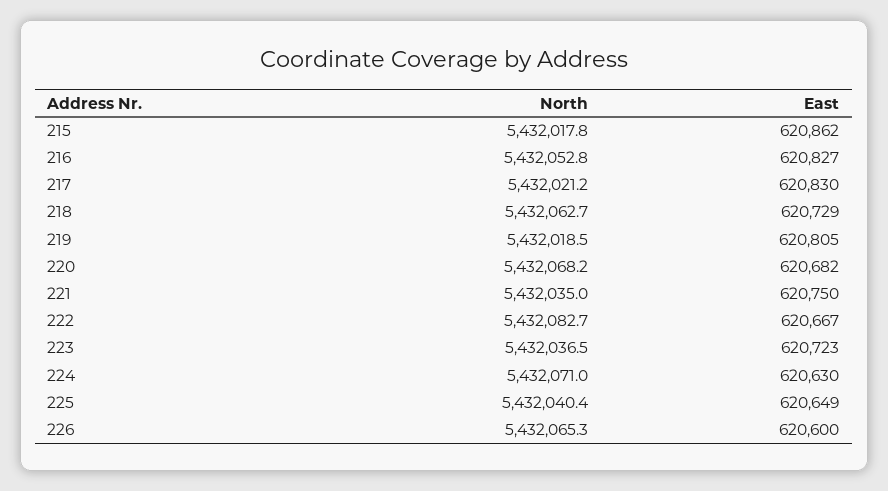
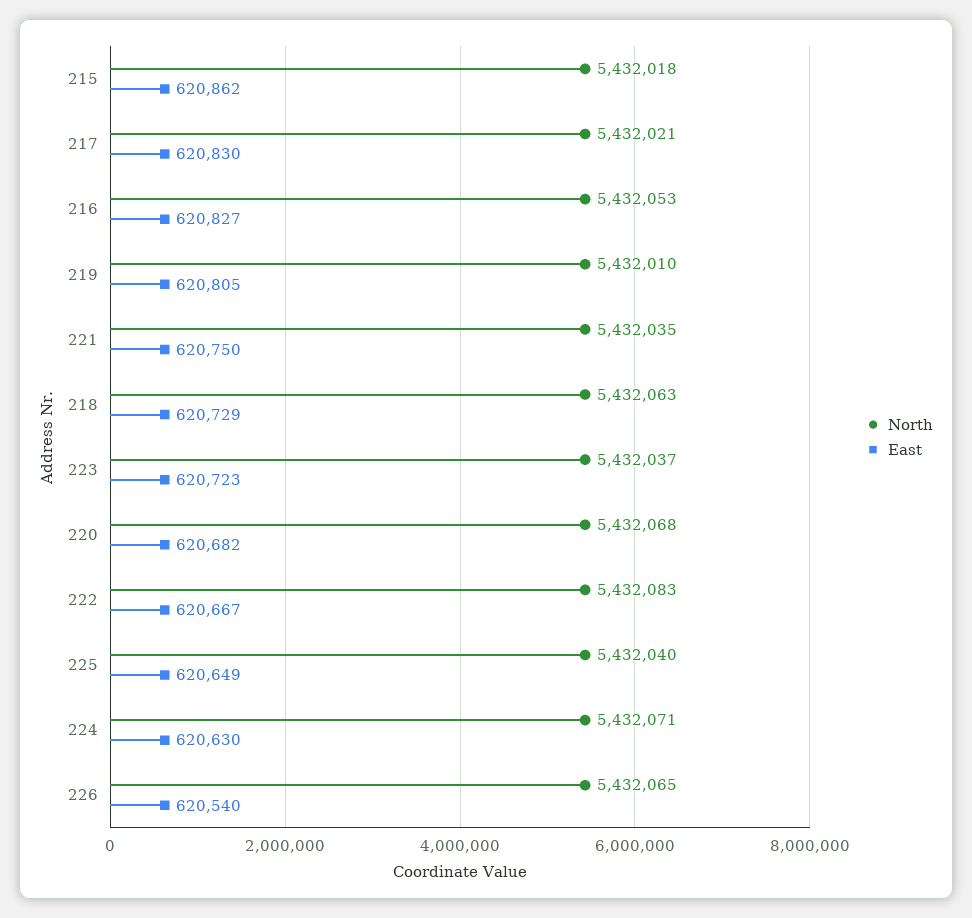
North, 219: 5432018.5 -> 5432010
East, 226: 620600 -> 620540

